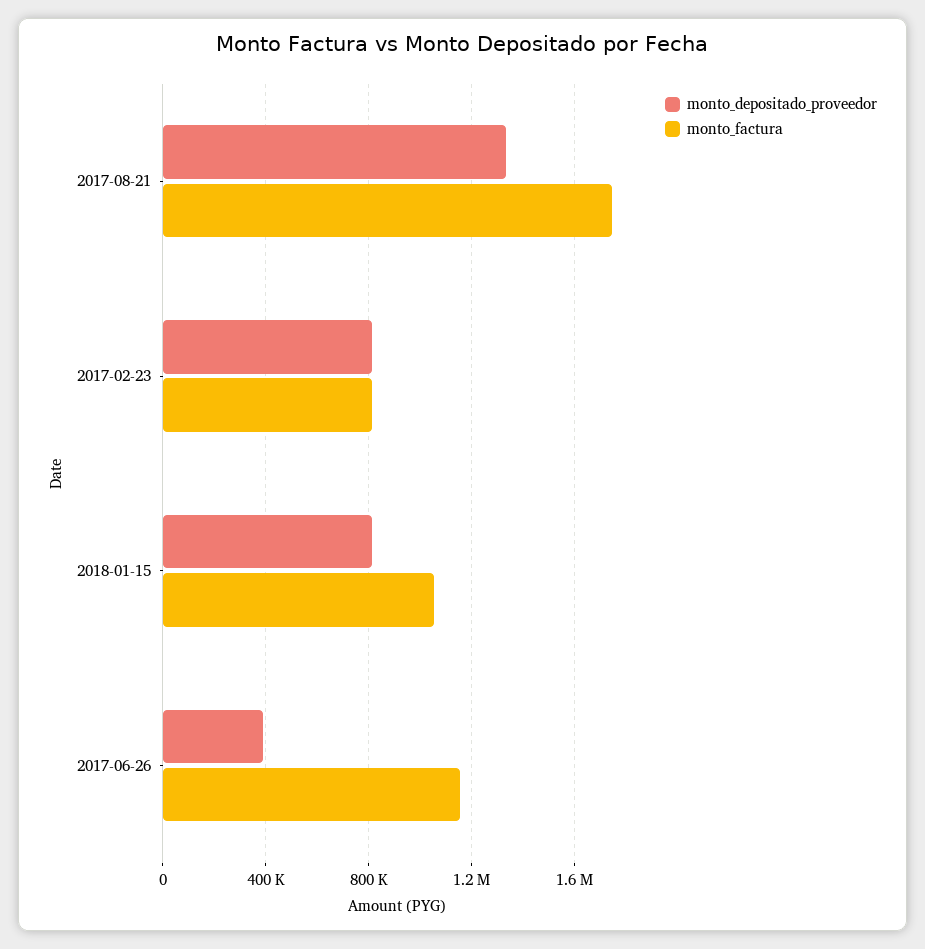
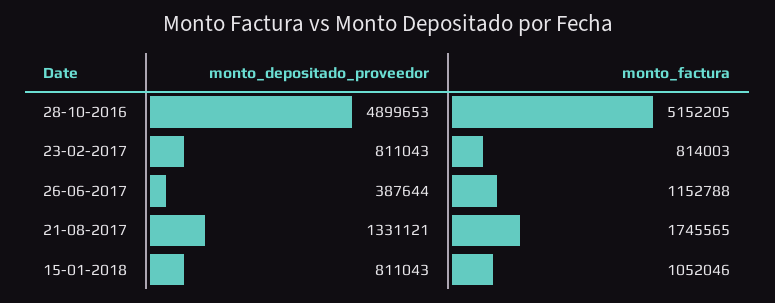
monto_depositado_proveedor, 28-10-2016: none -> 4899653
monto_factura, 28-10-2016: none -> 5152205

